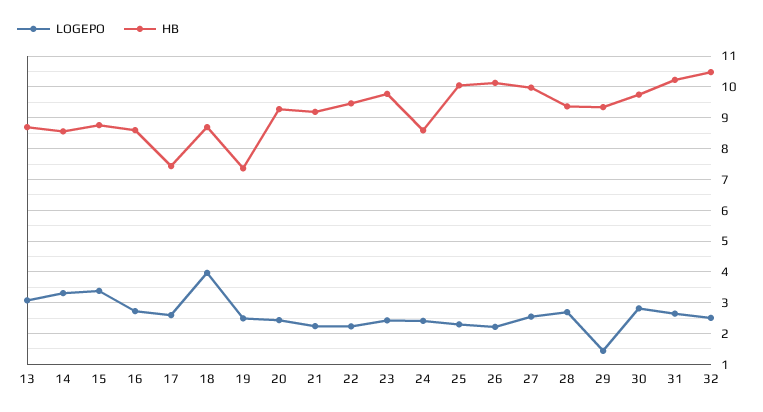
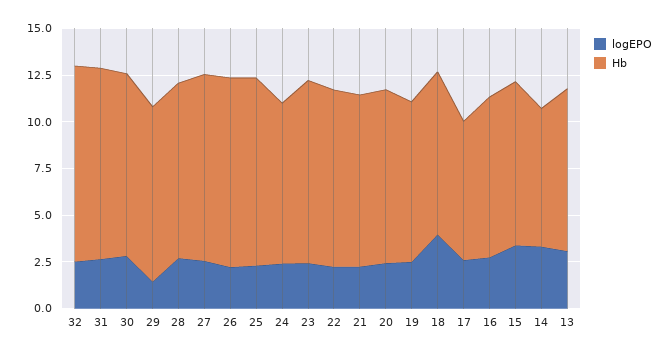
HB, 14: 8.6 -> 7.5
HB, 19: 7.4 -> 8.5

